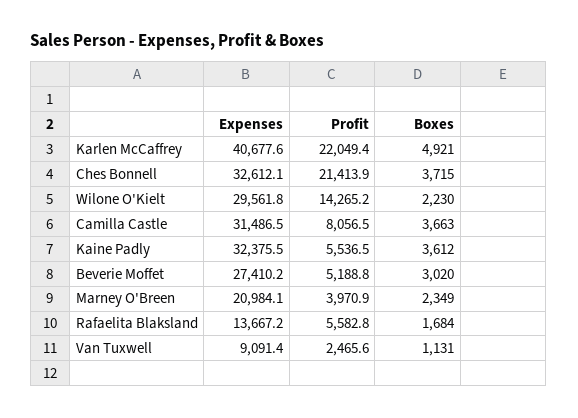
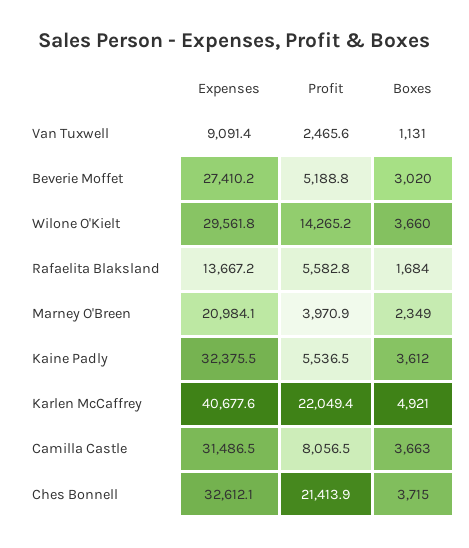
Boxes, Wilone O'Kielt: 2230 -> 3660

